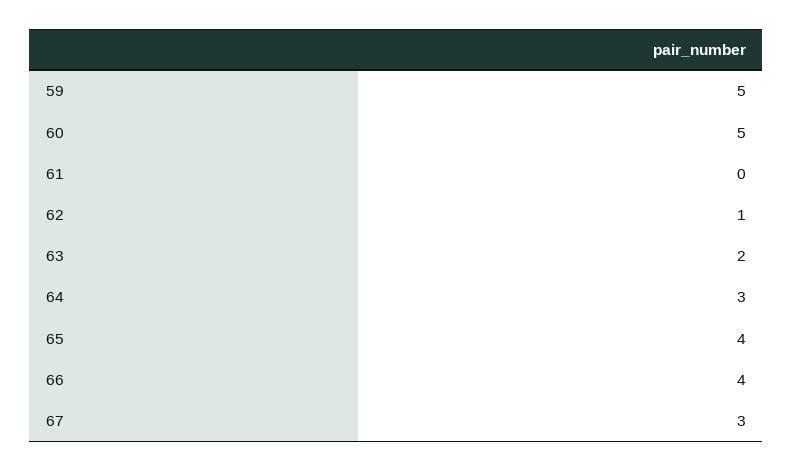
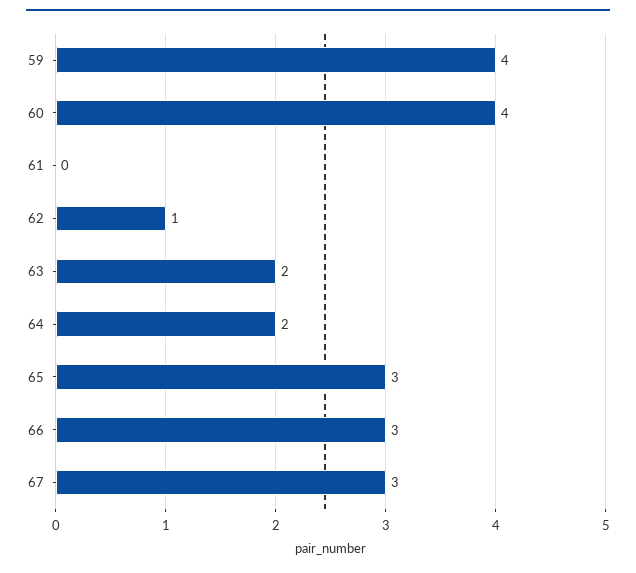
59: 5 -> 4
60: 5 -> 4
64: 3 -> 2
65: 4 -> 3
66: 4 -> 3

